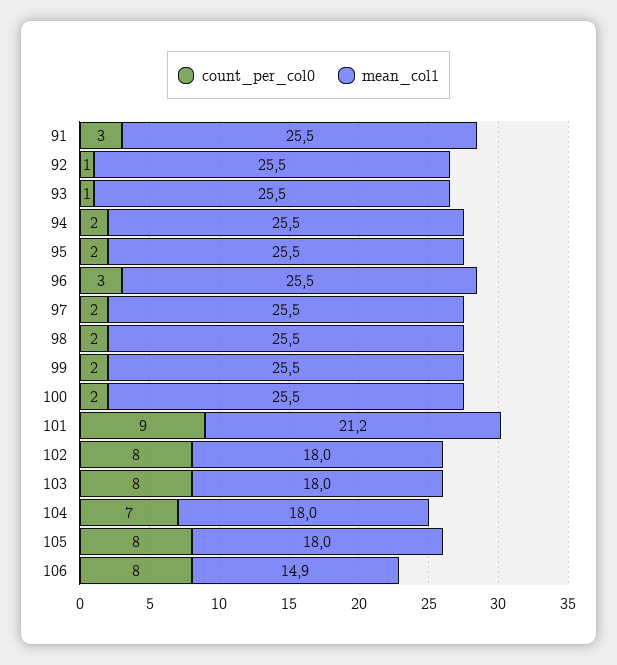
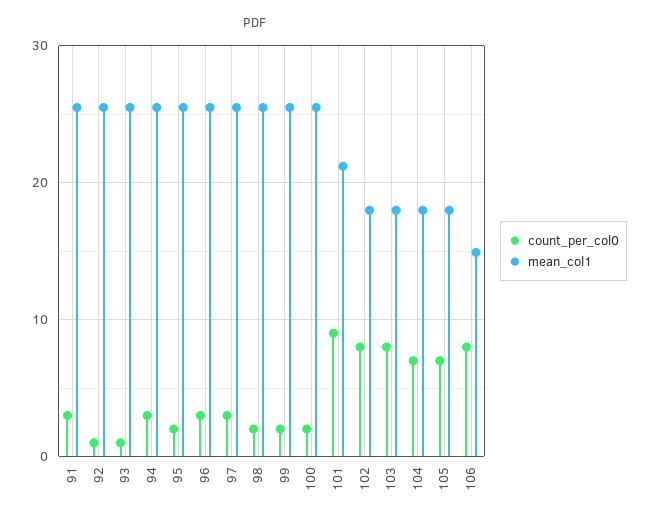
count_per_col0, 94: 2 -> 3
count_per_col0, 97: 2 -> 3
count_per_col0, 105: 8 -> 7

